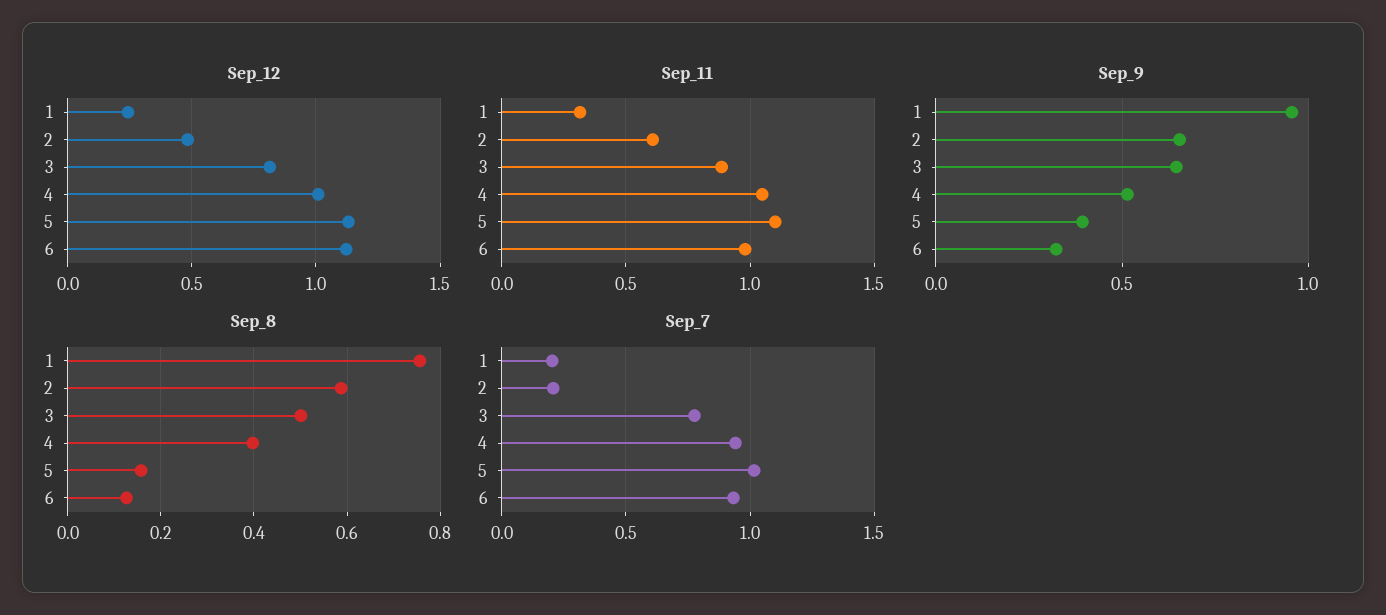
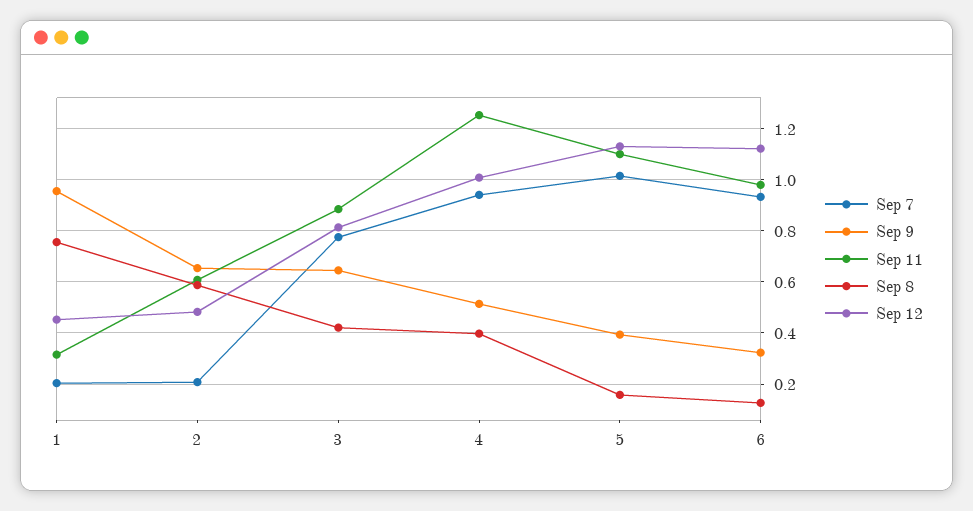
Sep_12, 1: 0.25 -> 0.45
Sep_11, 4: 1.05 -> 1.25
Sep_8, 3: 0.5 -> 0.425

